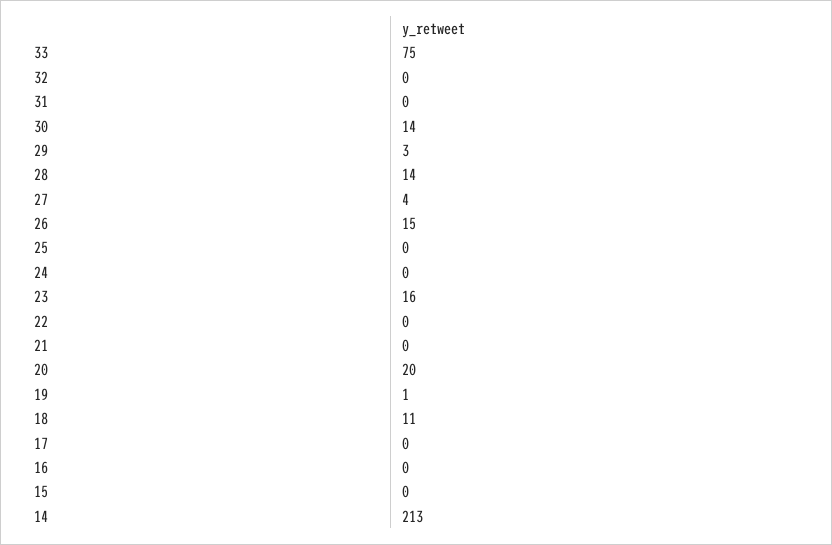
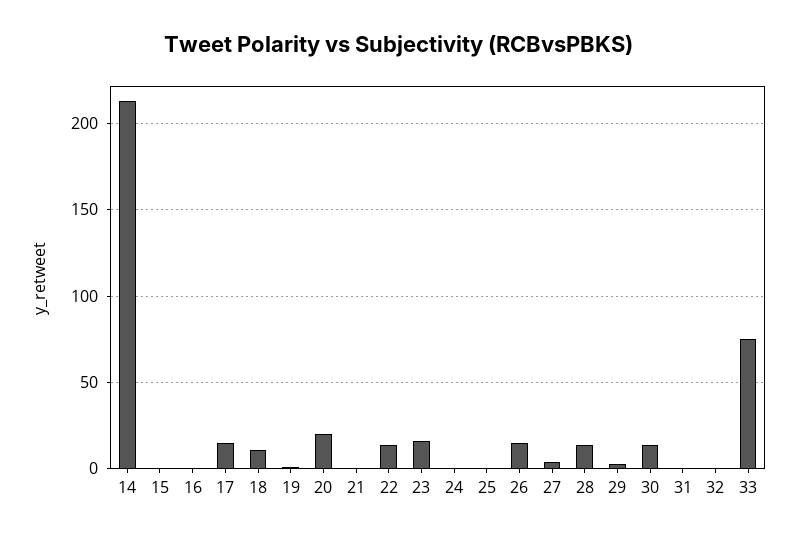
22: 0 -> 15
17: 0 -> 15

